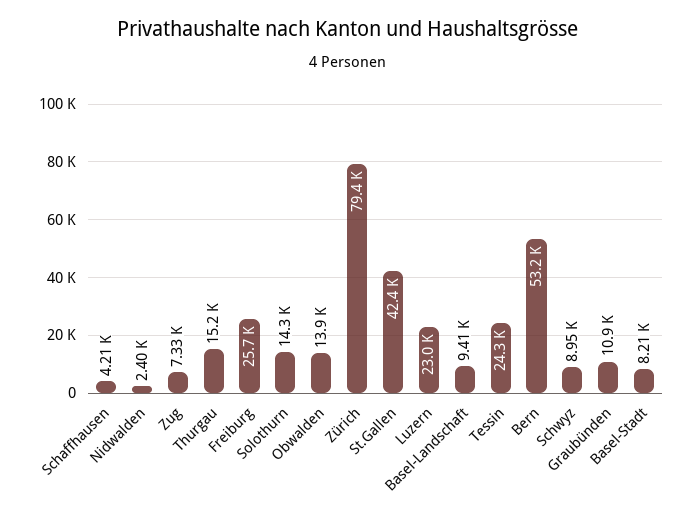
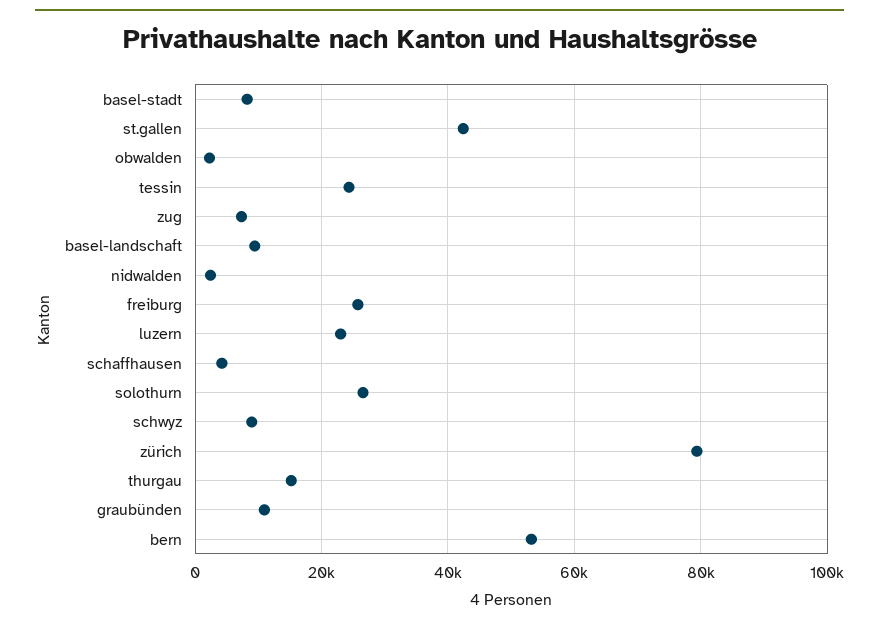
Solothurn: 14300 -> 26000
Obwalden: 13900 -> 2000

